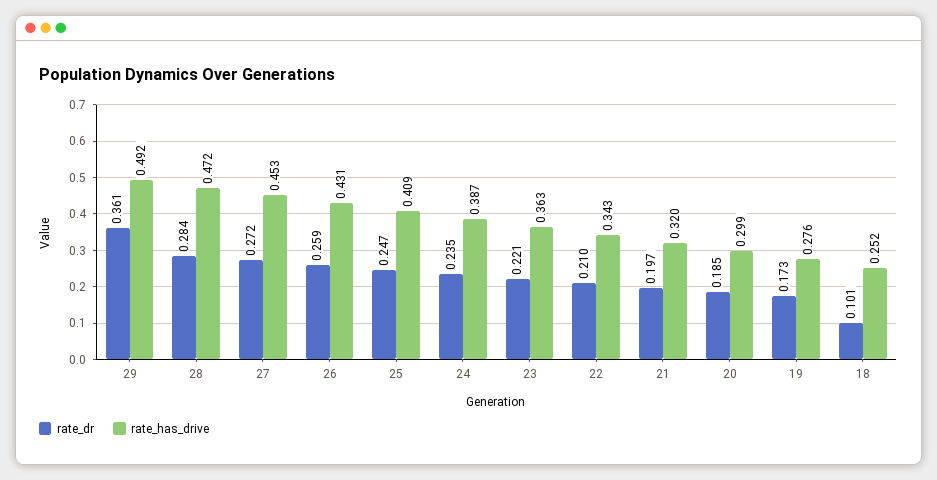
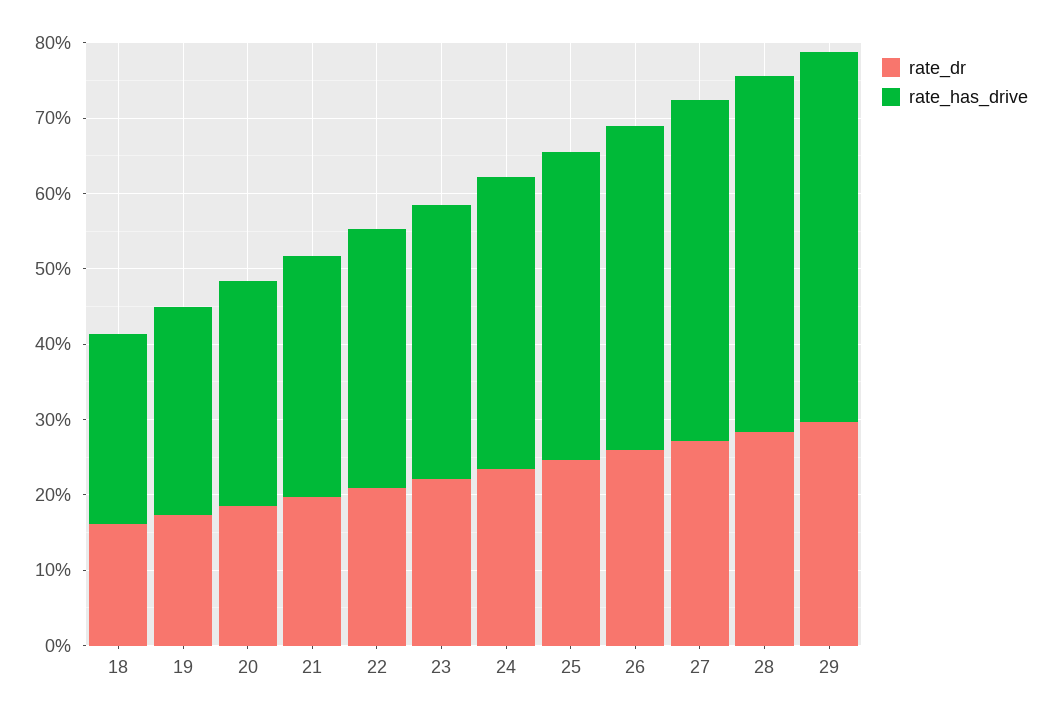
rate_dr, 29: 0.361 -> 0.3
rate_dr, 18: 0.101 -> 0.16

